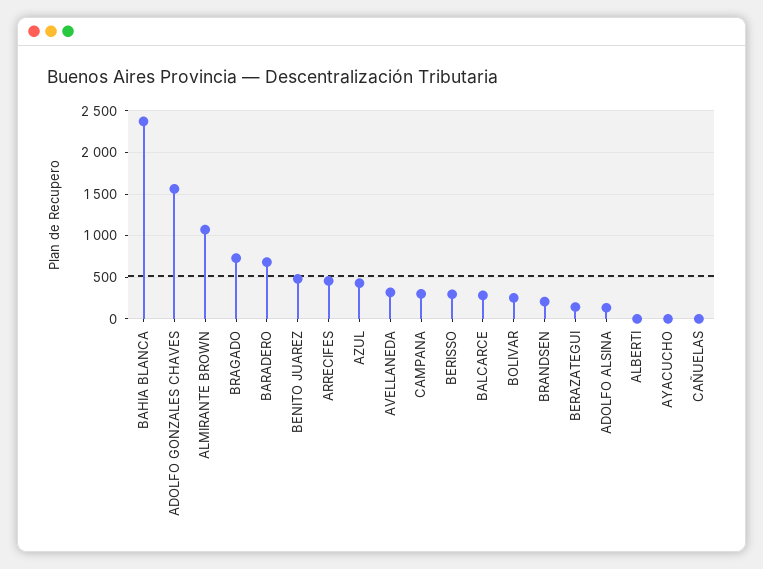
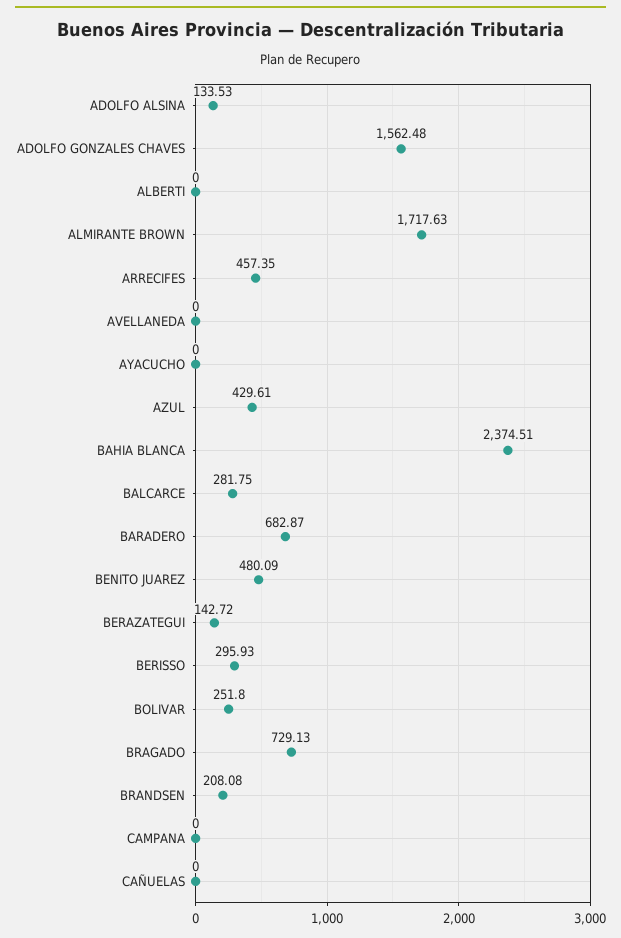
ALMIRANTE BROWN: 1100 -> 1717.63
AVELLANEDA: 300 -> 0
CAMPANA: 300 -> 0

